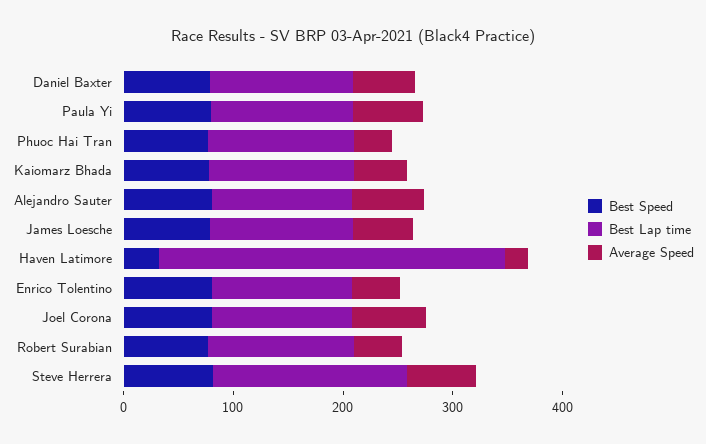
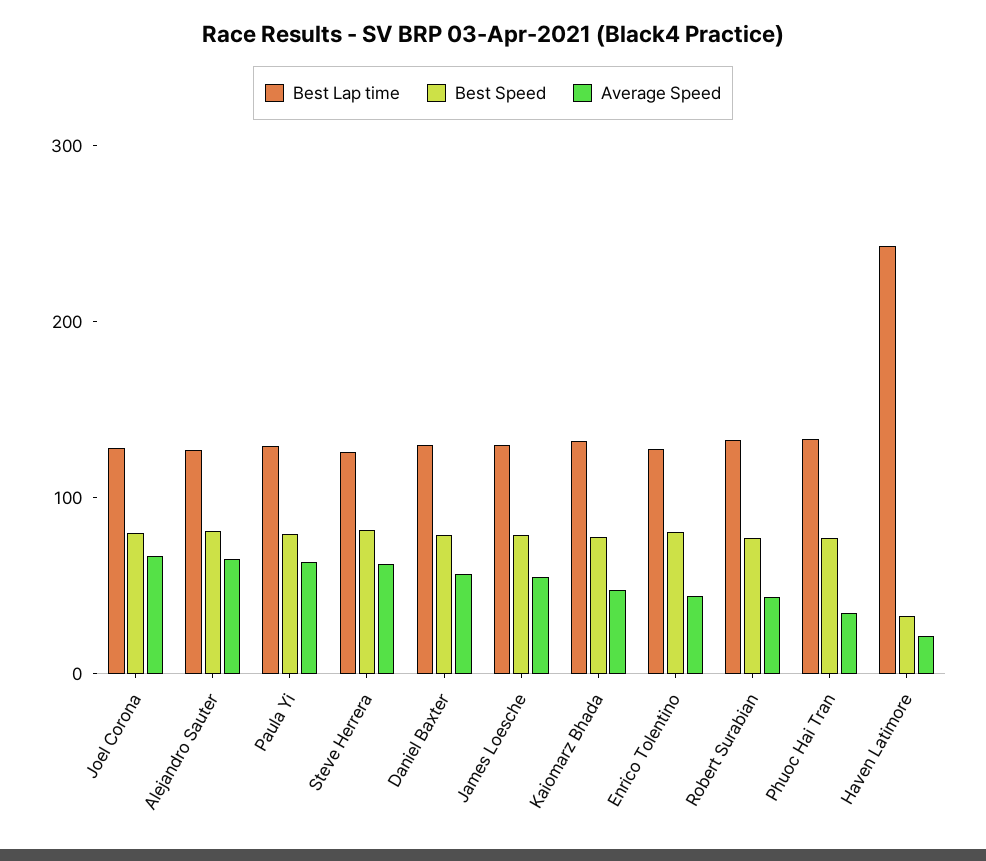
Best Lap time, Haven Latimore: 320 -> 240
Best Lap time, Steve Herrera: 180 -> 120

